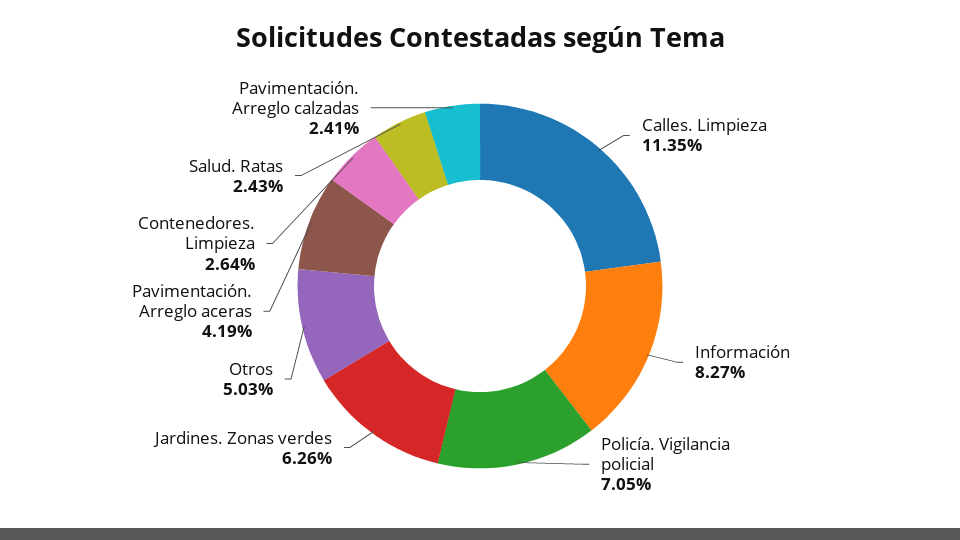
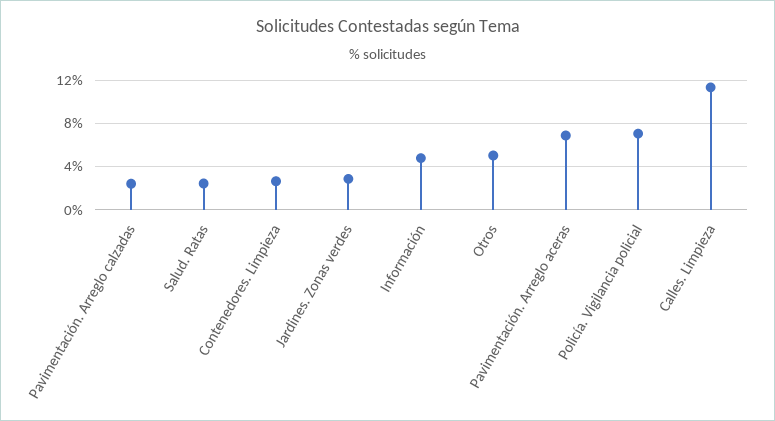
Información: 8.27 -> 5
Jardines. Zonas verdes: 6.26 -> 3
Pavimentación. Arreglo aceras: 4.19 -> 7

